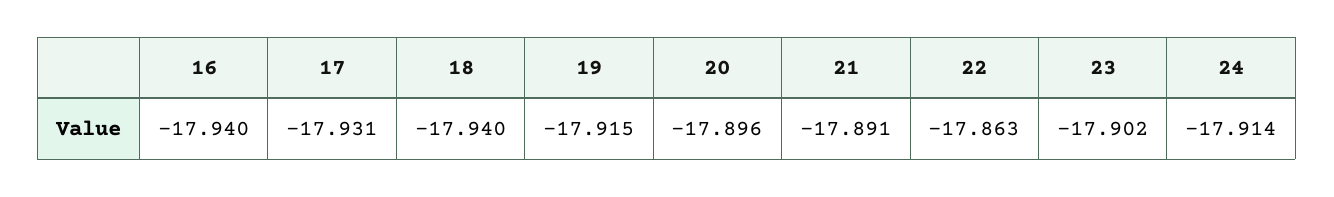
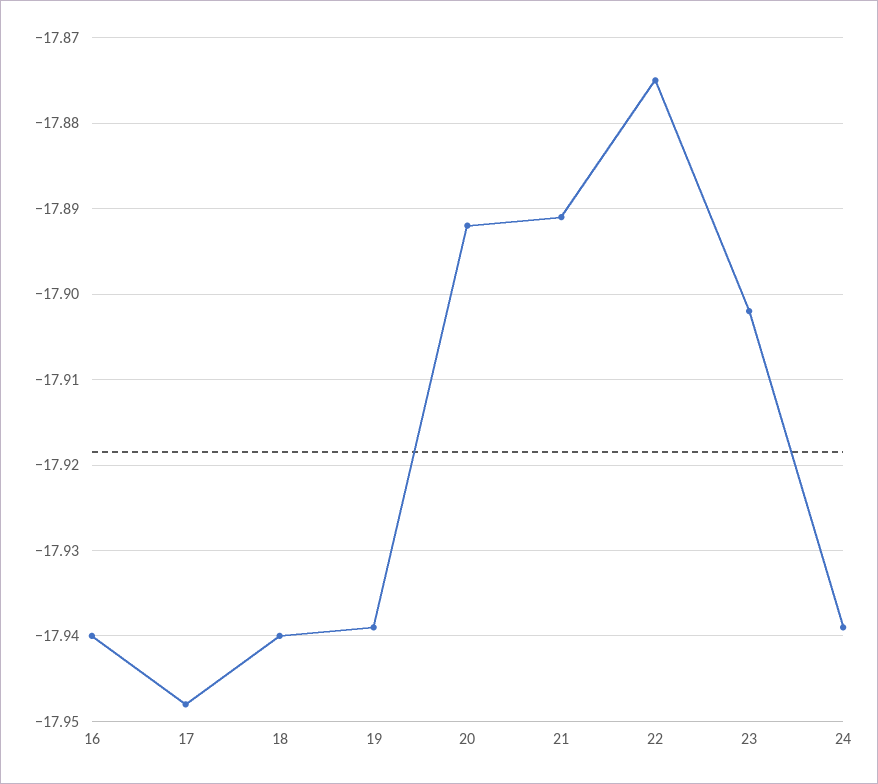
17: -17.931 -> -17.948
19: -17.915 -> -17.939
20: -17.896 -> -17.892
22: -17.863 -> -17.875
24: -17.914 -> -17.939

